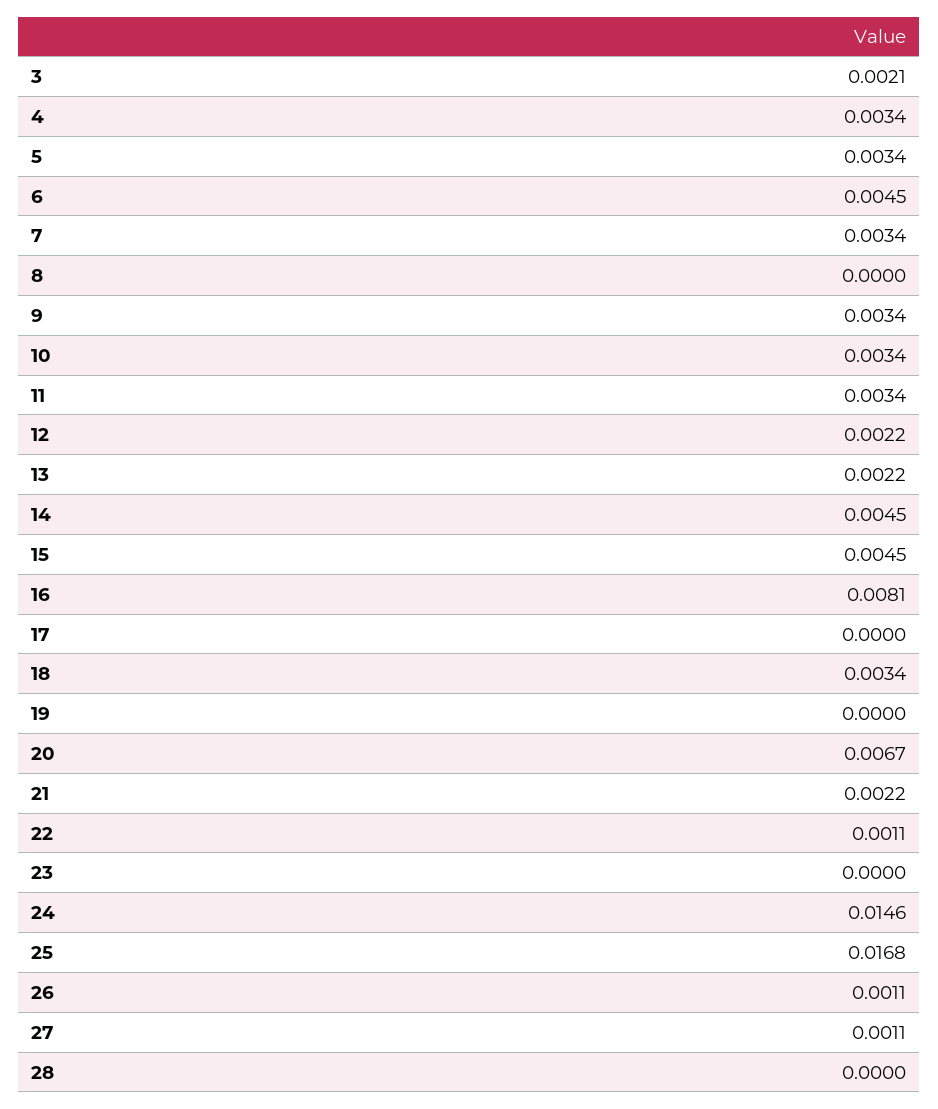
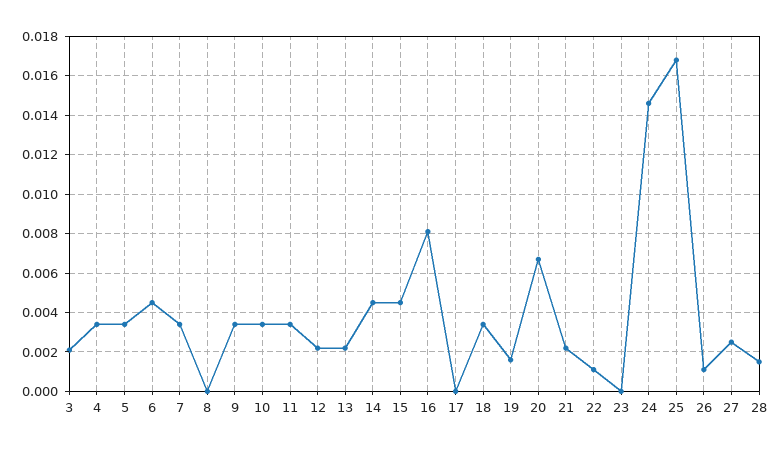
19: 0 -> 0.0015
27: 0.0011 -> 0.0025
28: 0 -> 0.0015

